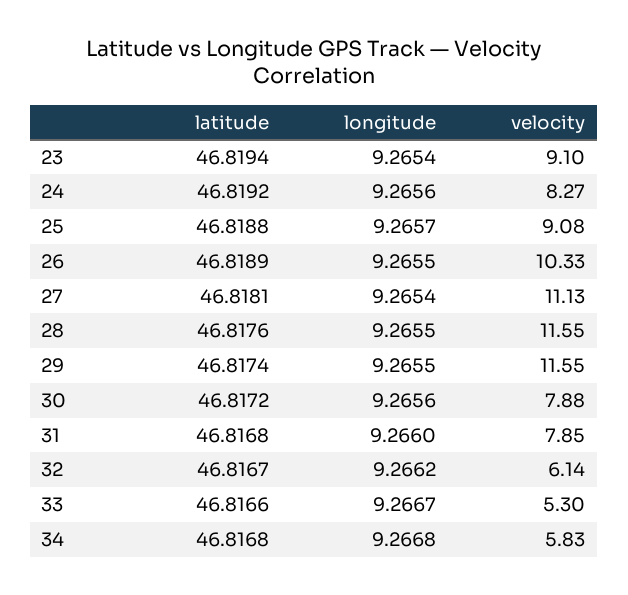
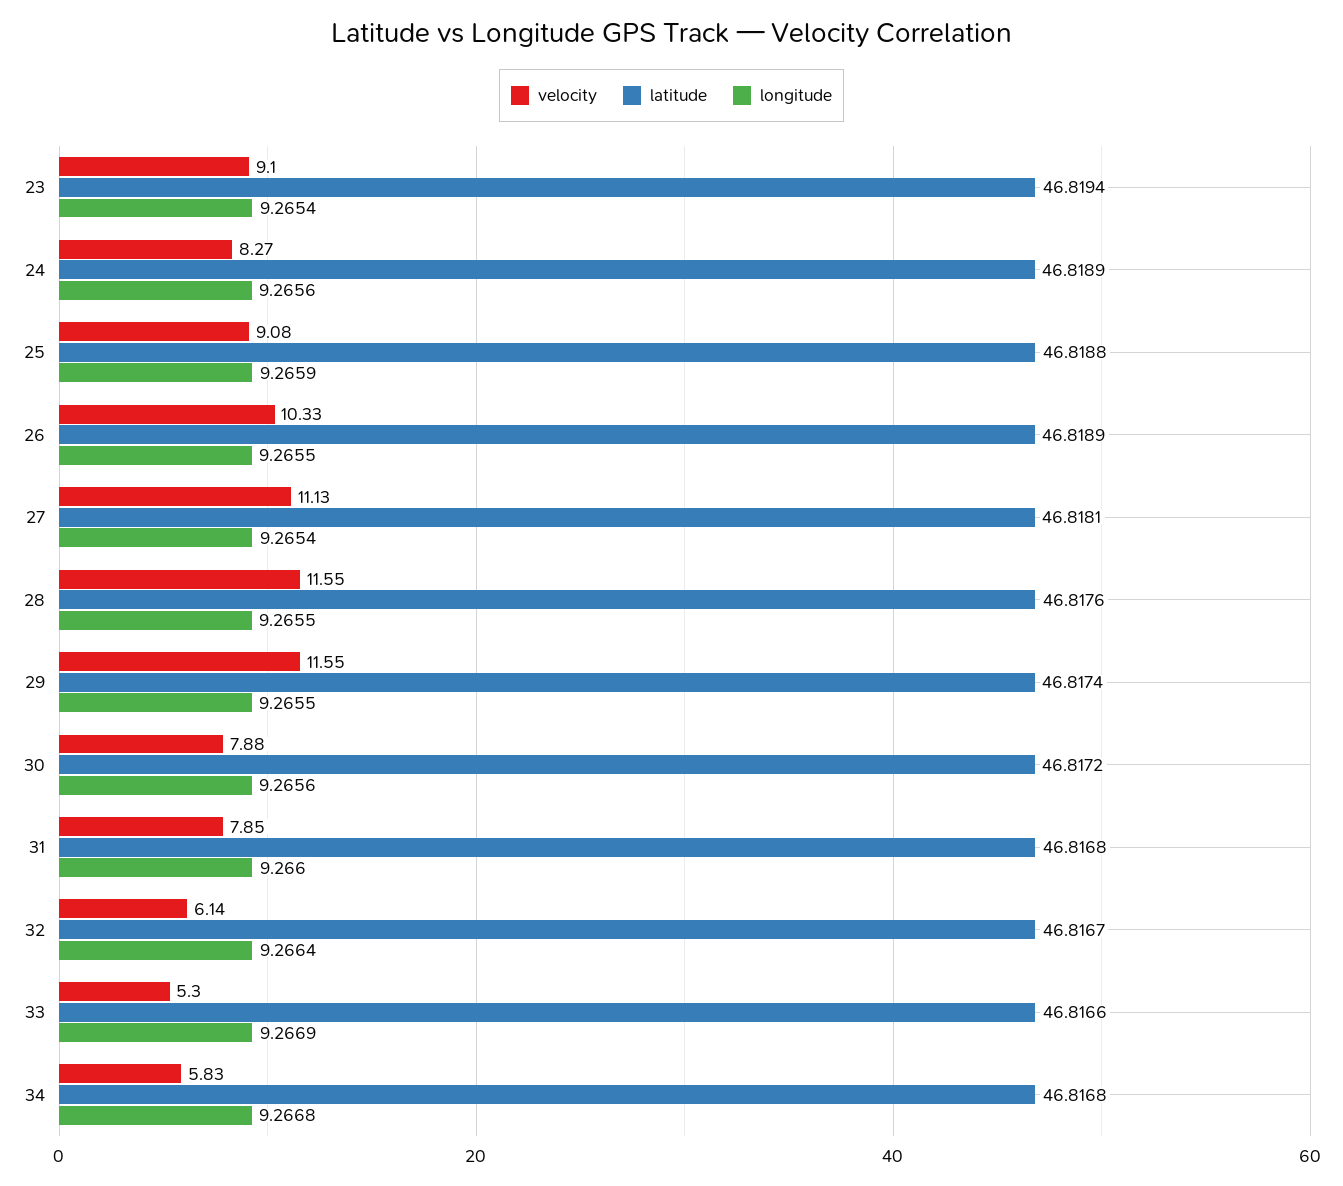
latitude, 24: 46.8192 -> 46.8189
longitude, 25: 9.2657 -> 9.2659
longitude, 32: 9.2662 -> 9.2664
longitude, 33: 9.2667 -> 9.2669

